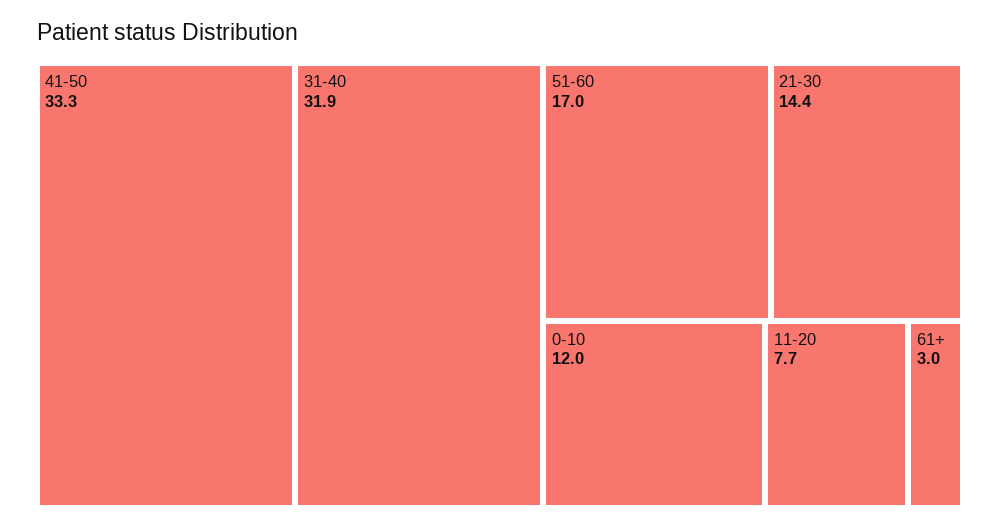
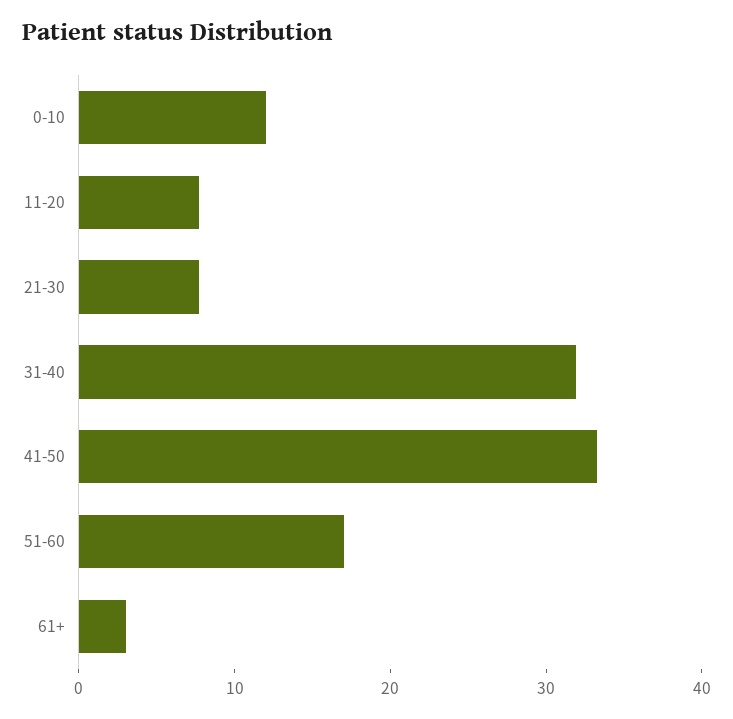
21-30: 14.4 -> 8

